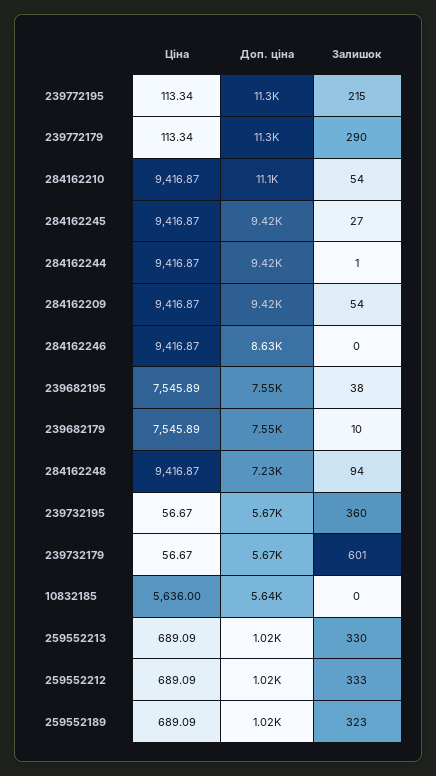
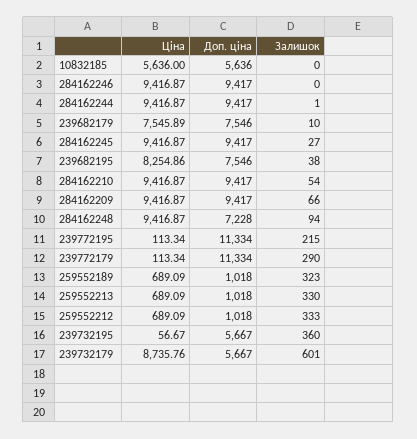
Доп. ціна, 284162210: 11100 -> 9417
Залишок, 284162209: 54 -> 66
Доп. ціна, 284162246: 8630 -> 9417
Ціна, 239682195: 7545.89 -> 8254.86
Ціна, 239732179: 56.67 -> 8735.76

